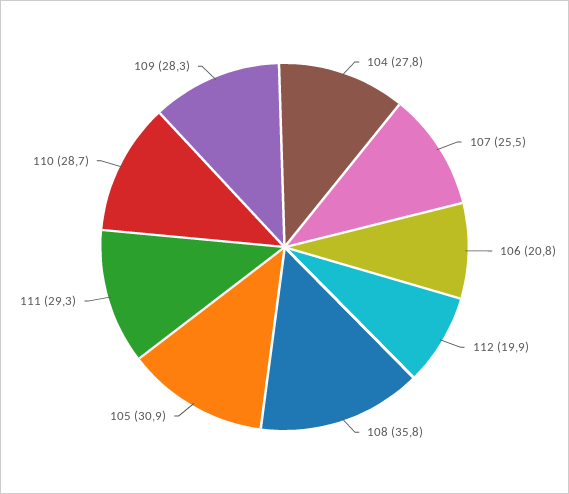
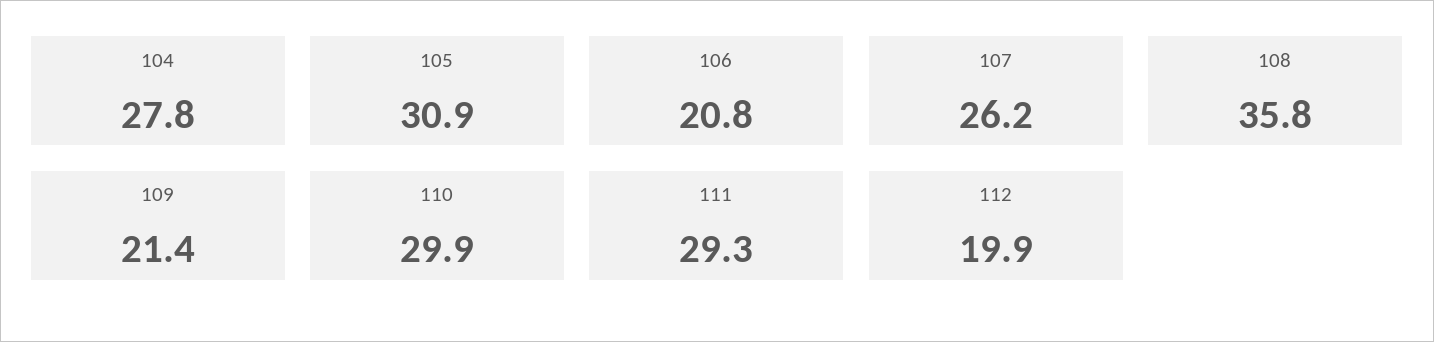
107: 25.5 -> 26.2
110: 28.7 -> 29.9
109: 28.3 -> 21.4

